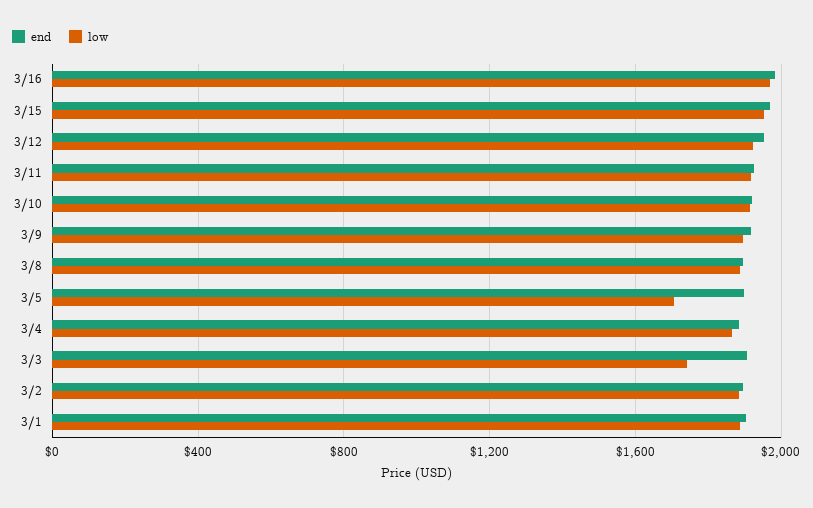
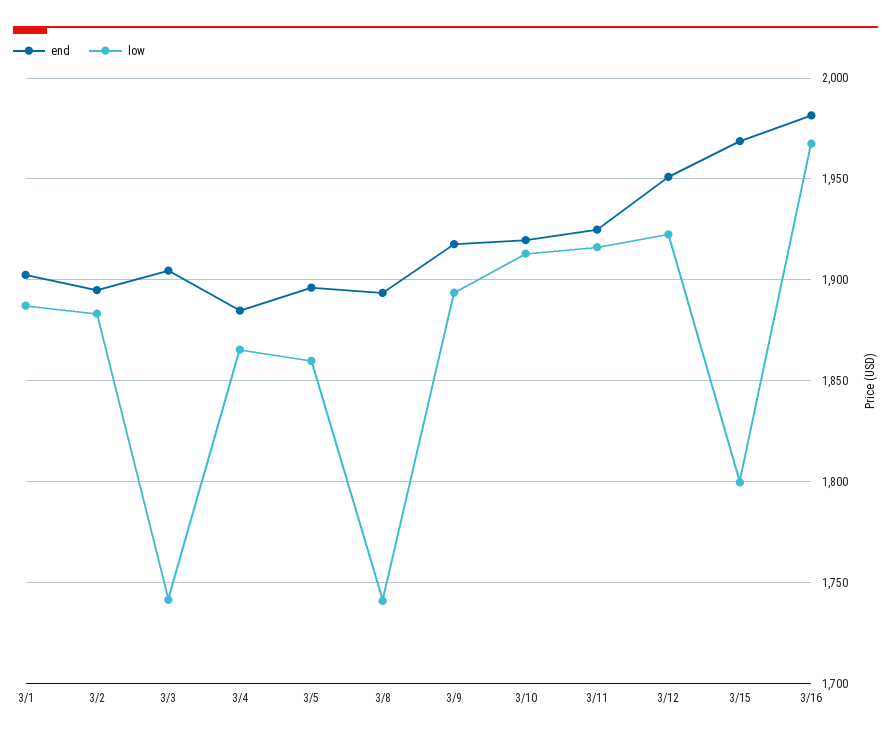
low, 3/15: 1950 -> 1800
low, 3/8: 1900 -> 1740
low, 3/5: 1700 -> 1860

